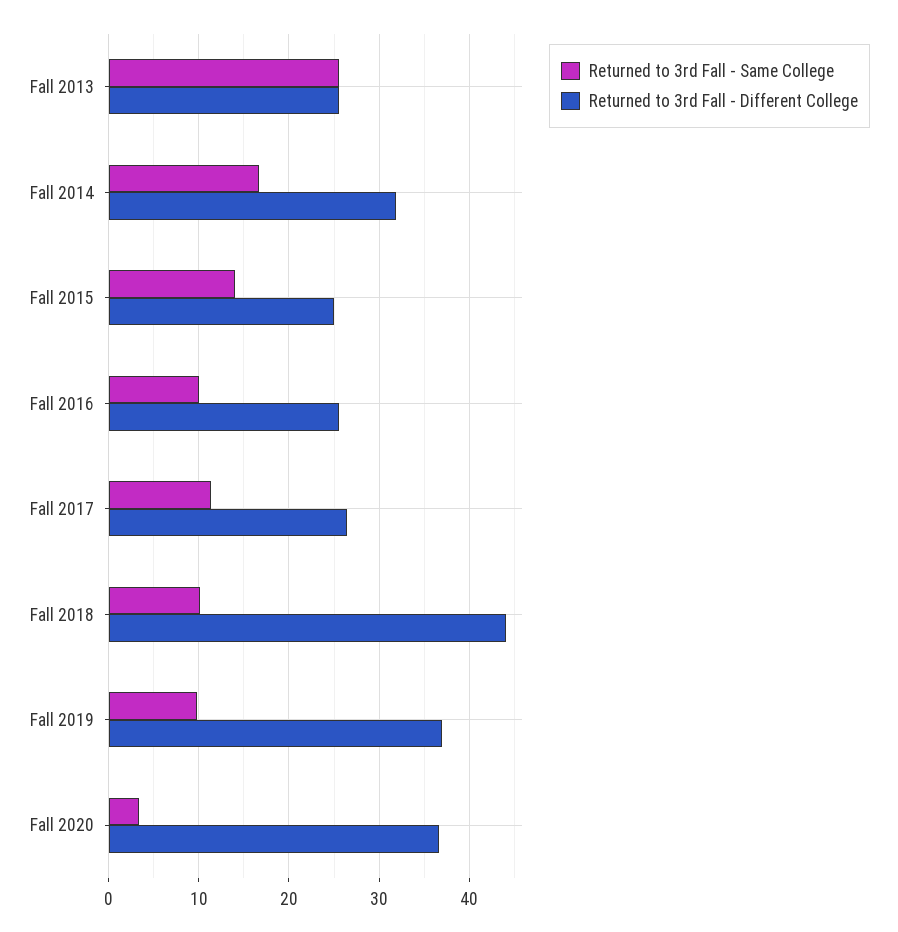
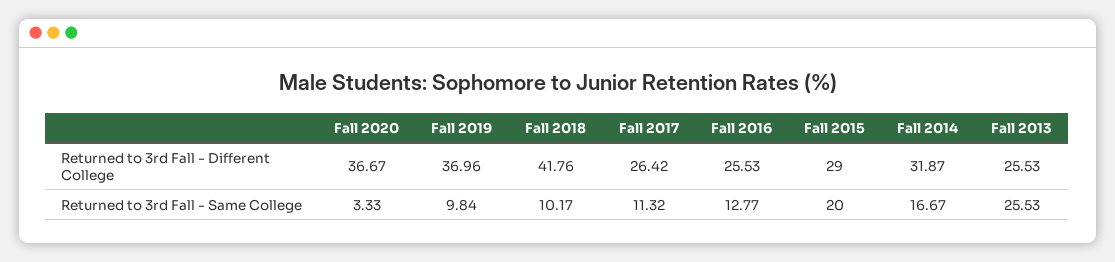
Returned to 3rd Fall - Same College, Fall 2015: 14 -> 20
Returned to 3rd Fall - Different College, Fall 2015: 25 -> 29
Returned to 3rd Fall - Same College, Fall 2016: 10 -> 12.77
Returned to 3rd Fall - Different College, Fall 2018: 44 -> 41.76

